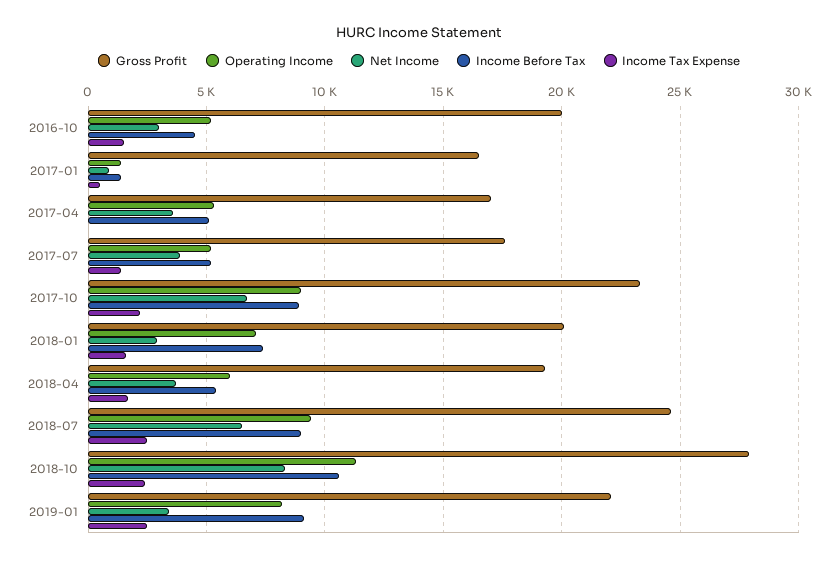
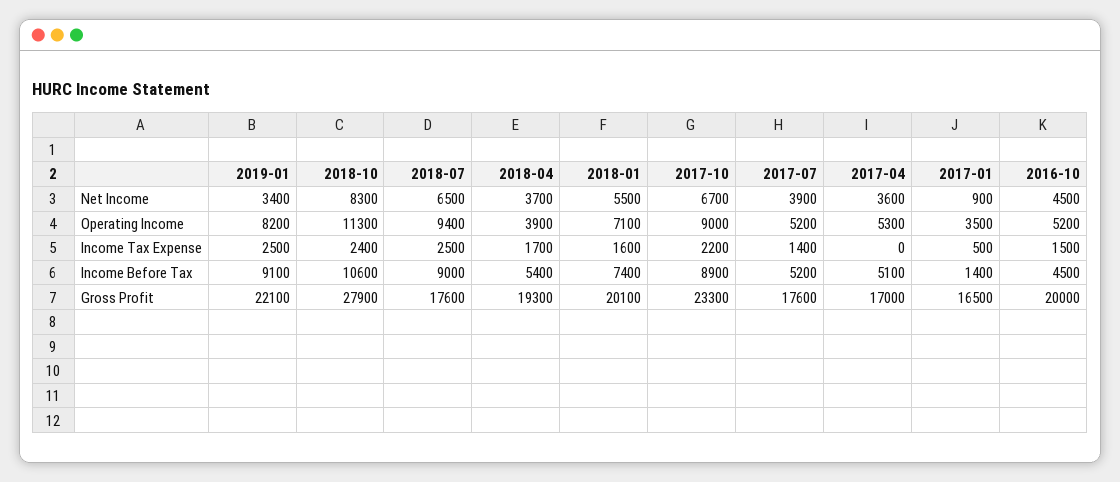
Net Income, 2016-10: 3000 -> 4500
Operating Income, 2017-01: 1500 -> 3500
Net Income, 2018-01: 3000 -> 5500
Operating Income, 2018-04: 6000 -> 3900
Gross Profit, 2018-07: 24500 -> 17600

